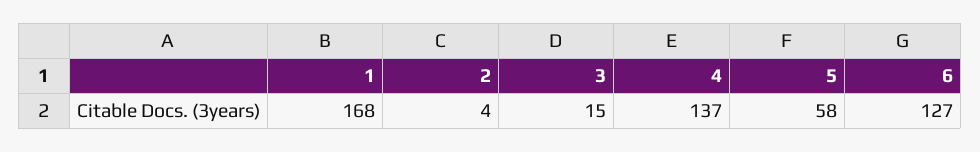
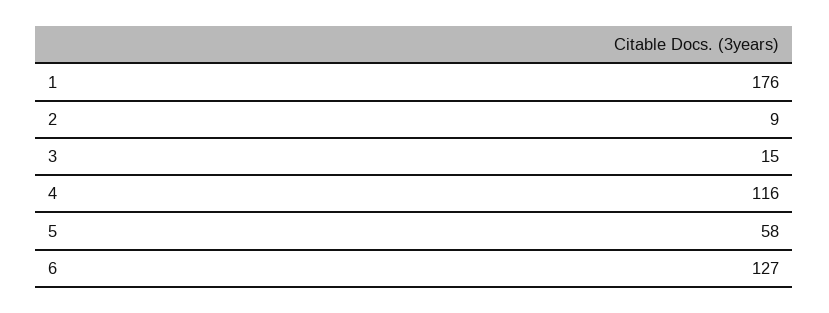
1: 168 -> 176
2: 4 -> 9
4: 137 -> 116

